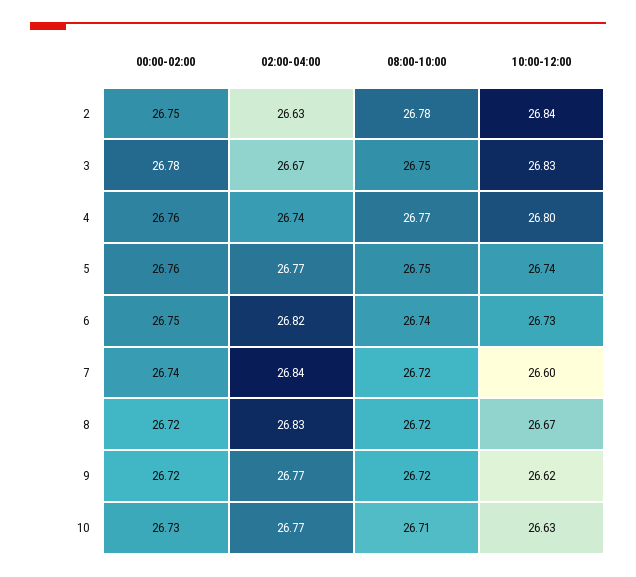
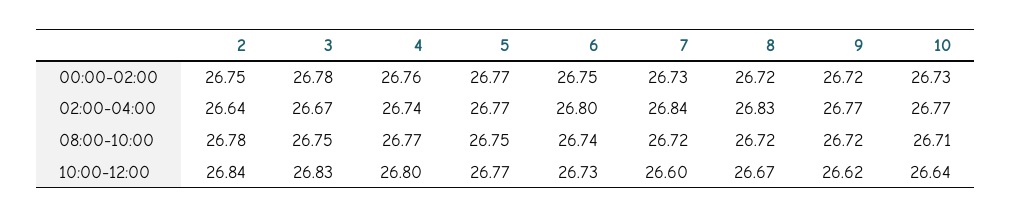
02:00-04:00, 2: 26.63 -> 26.64
00:00-02:00, 5: 26.76 -> 26.77
10:00-12:00, 5: 26.74 -> 26.77
02:00-04:00, 6: 26.82 -> 26.8
00:00-02:00, 7: 26.74 -> 26.73
10:00-12:00, 10: 26.63 -> 26.64

